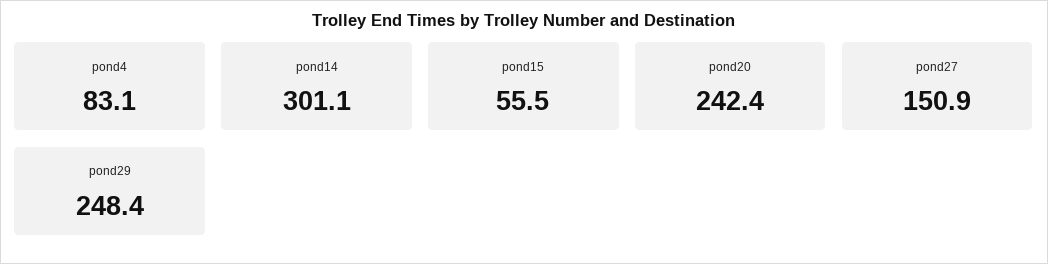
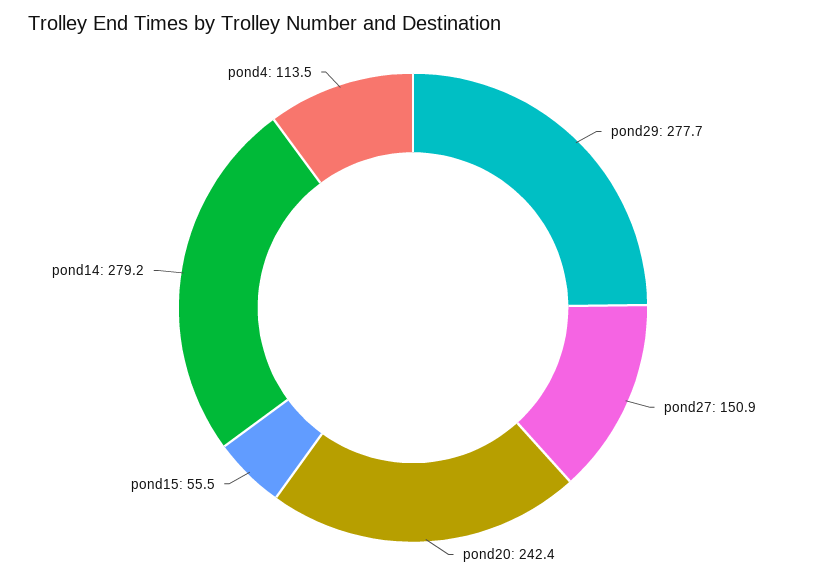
pond4: 83.1 -> 113.5
pond14: 301.1 -> 279.2
pond29: 248.4 -> 277.7

